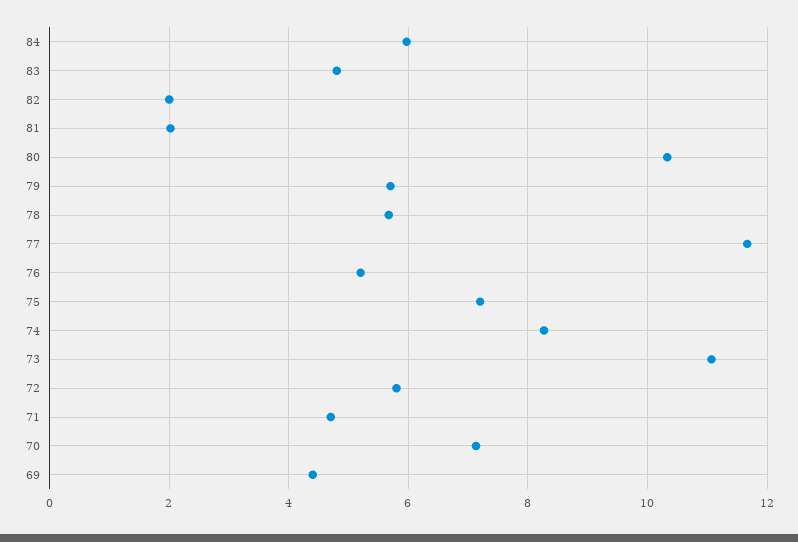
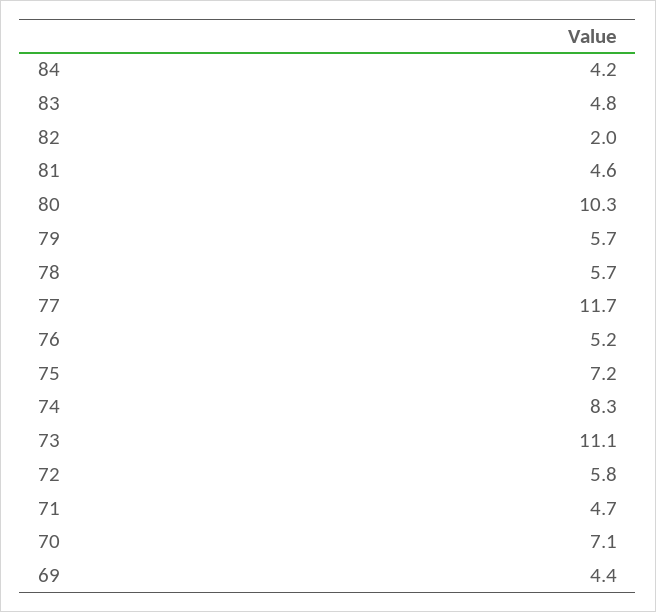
84: 6 -> 4.2
81: 2 -> 4.6

